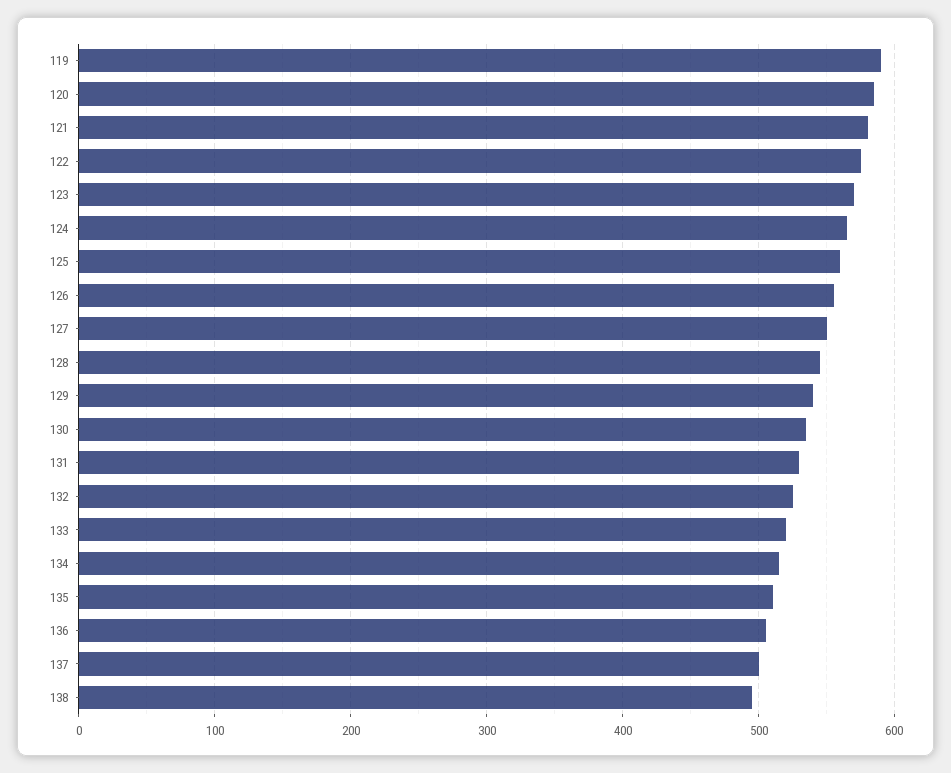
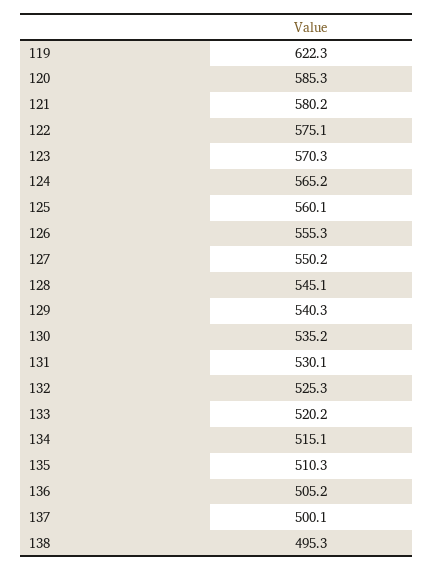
119: 590 -> 622.3

